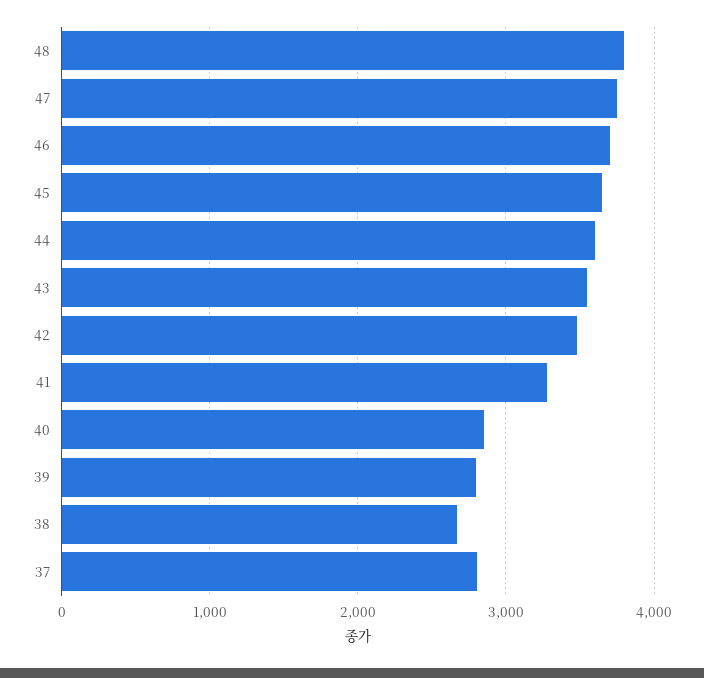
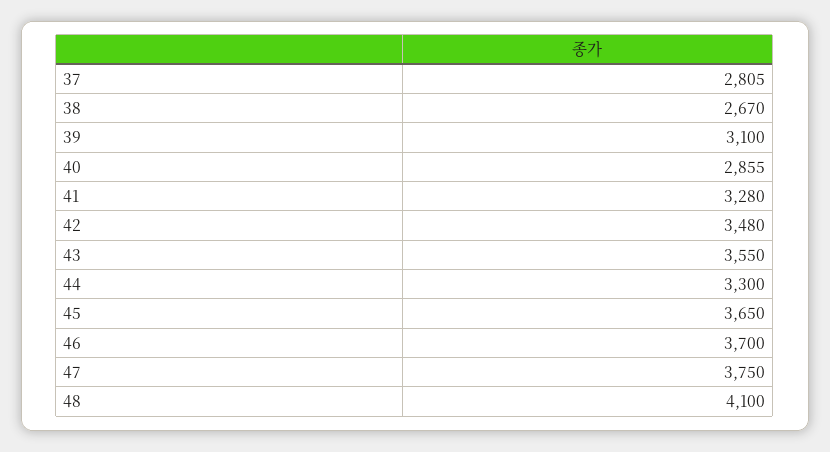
48: 3800 -> 4100
44: 3600 -> 3300
39: 2800 -> 3100

